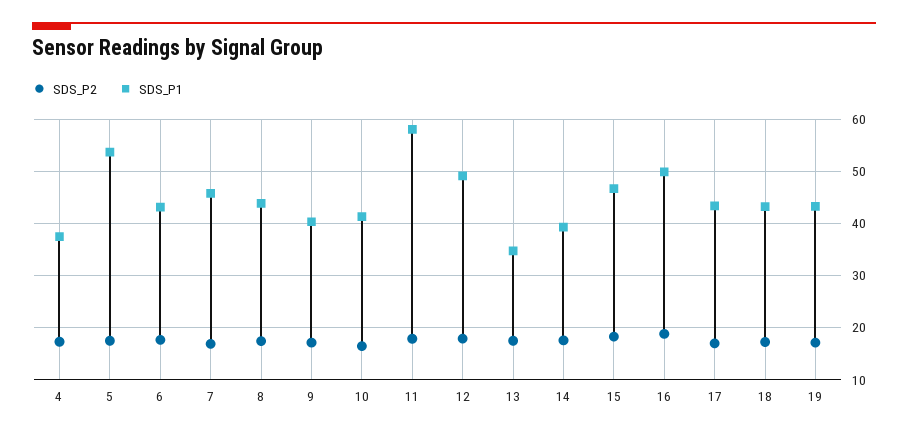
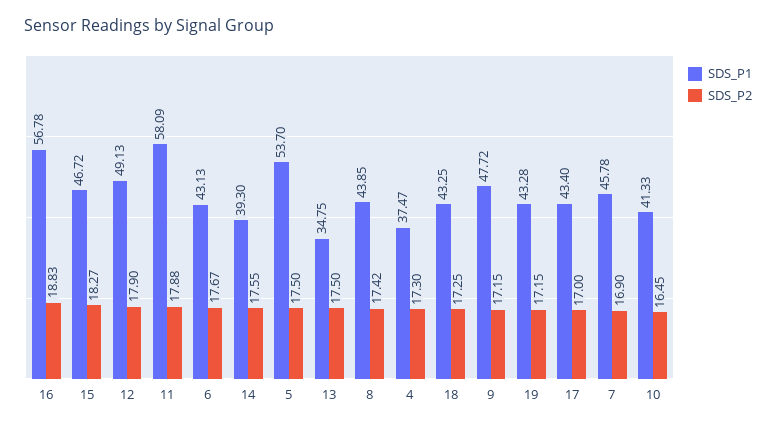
SDS_P1, 9: 40 -> 47.72
SDS_P1, 16: 50 -> 56.78

